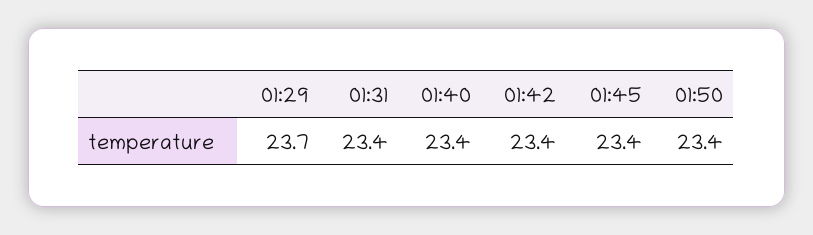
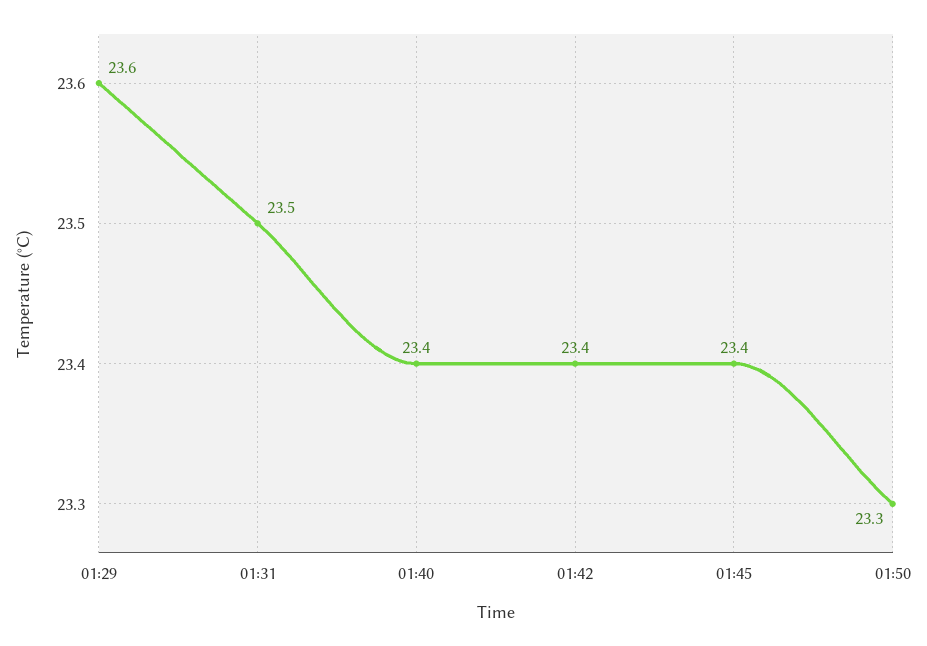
01:29: 23.7 -> 23.6
01:31: 23.4 -> 23.5
01:50: 23.4 -> 23.3

